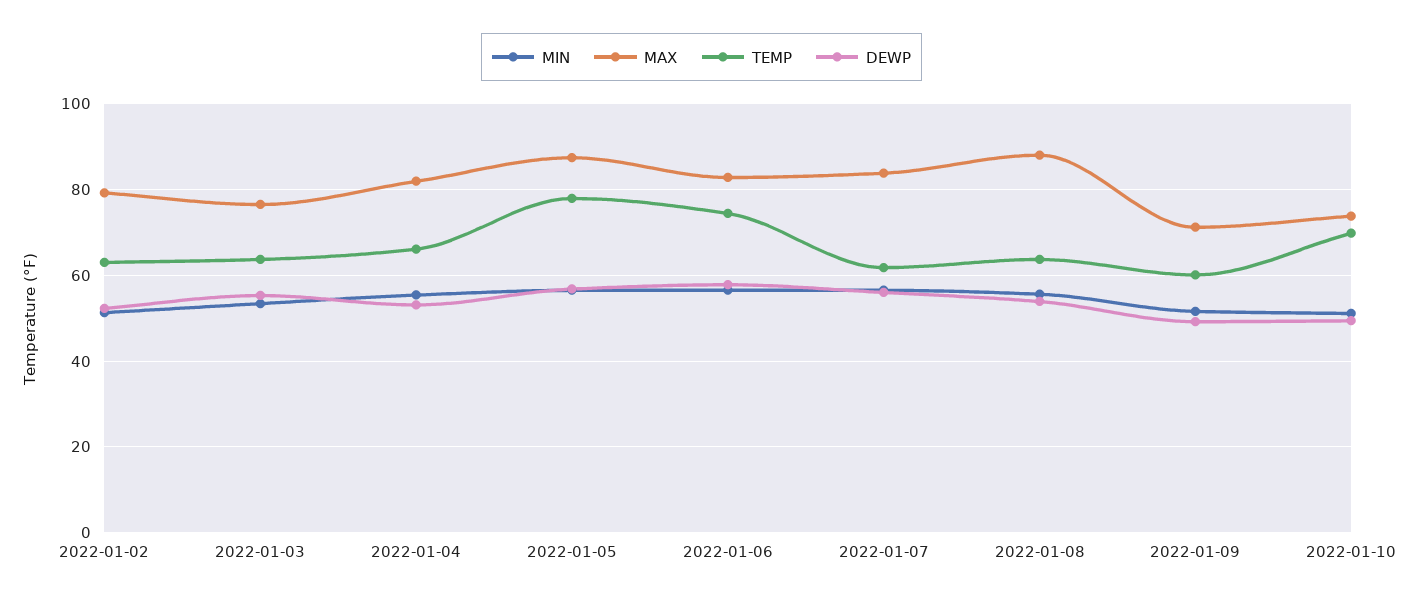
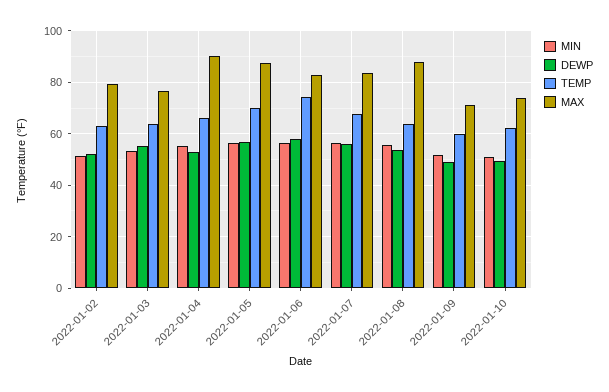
MAX, 2022-01-04: 82 -> 90
TEMP, 2022-01-05: 78 -> 70
TEMP, 2022-01-07: 62 -> 67.5
TEMP, 2022-01-10: 70 -> 62.5

